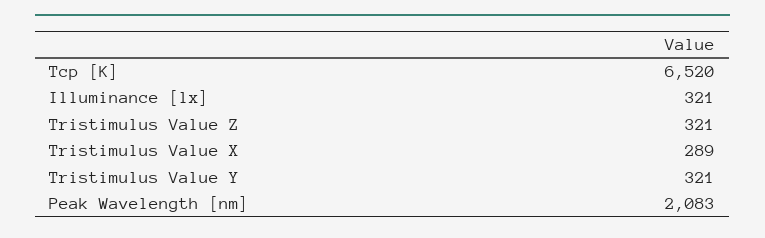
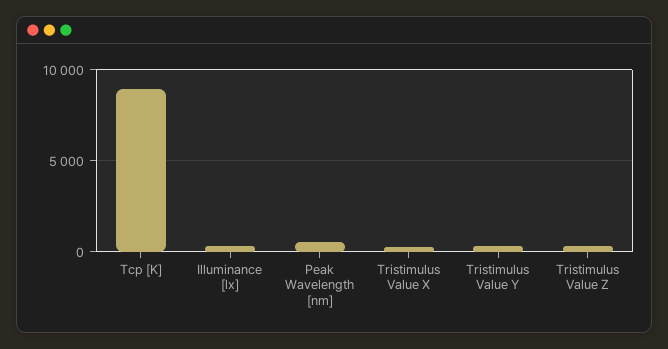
Tcp [K]: 6520 -> 9000
Peak Wavelength [nm]: 2083 -> 500

